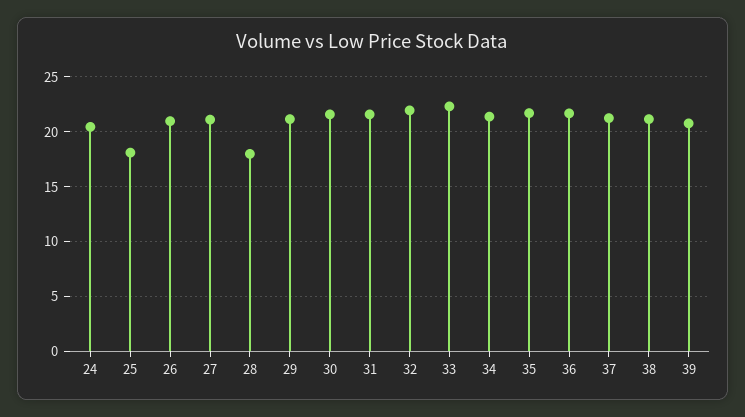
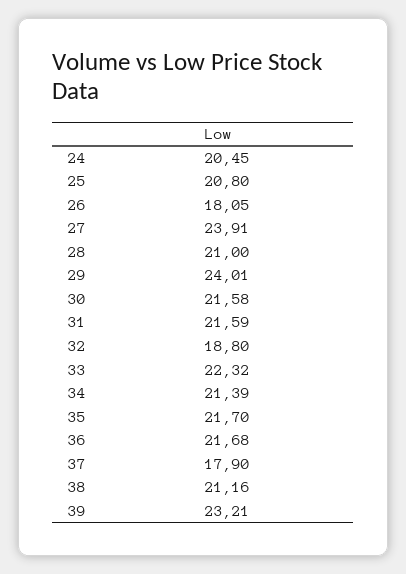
25: 18 -> 20.8
26: 21 -> 18.05
27: 21 -> 23.91
28: 18 -> 21
29: 21 -> 24.01
32: 22 -> 18.8
37: 21 -> 17.9
39: 21 -> 23.21

